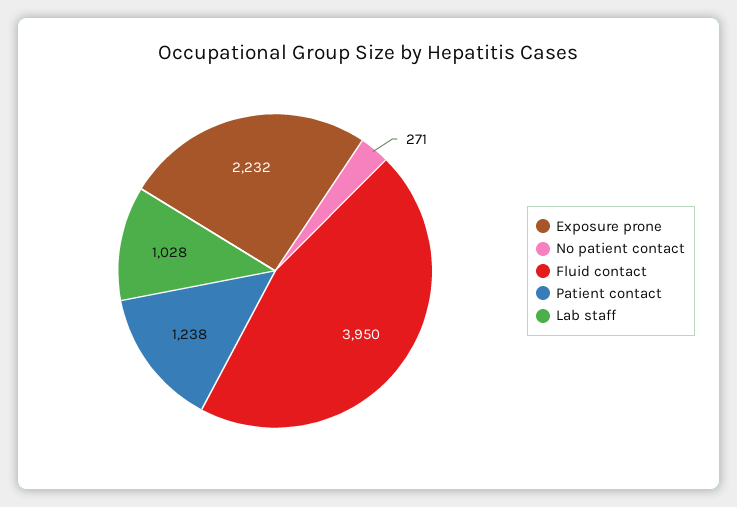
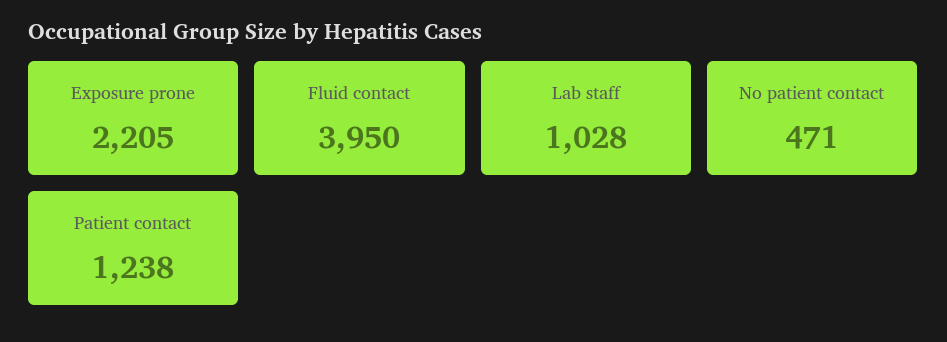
Exposure prone: 2232 -> 2205
No patient contact: 271 -> 471

